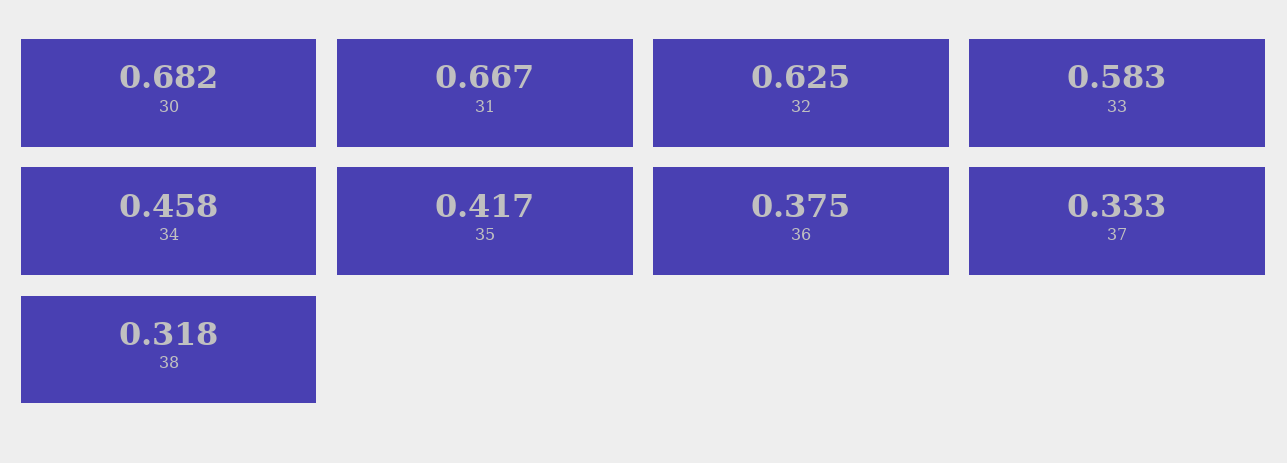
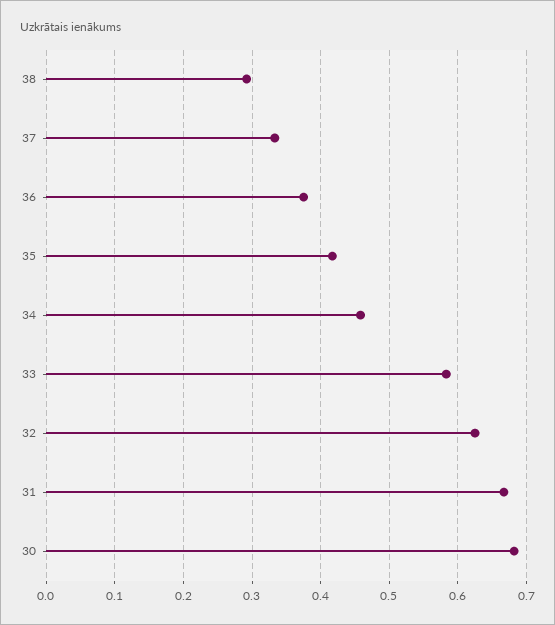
38: 0.318 -> 0.29

